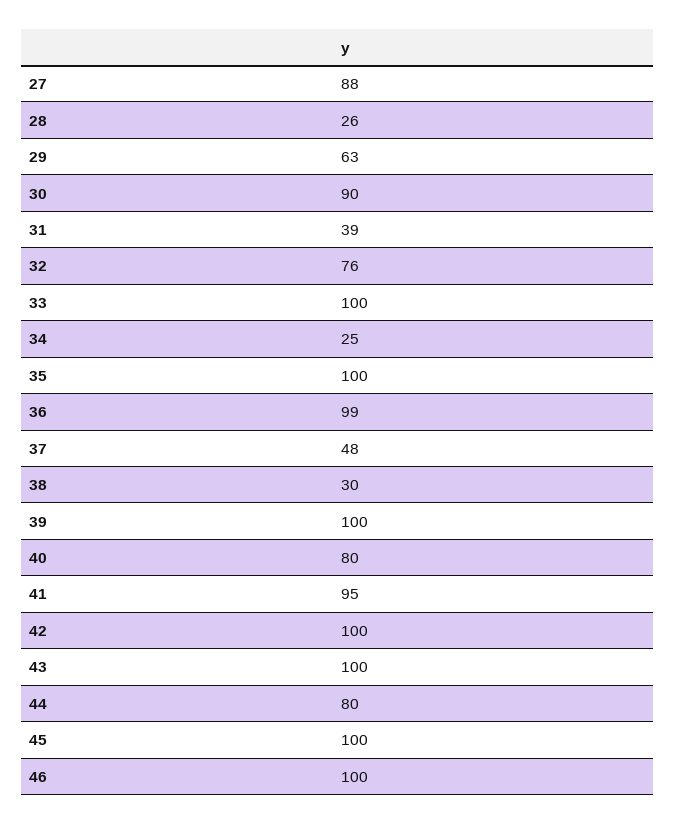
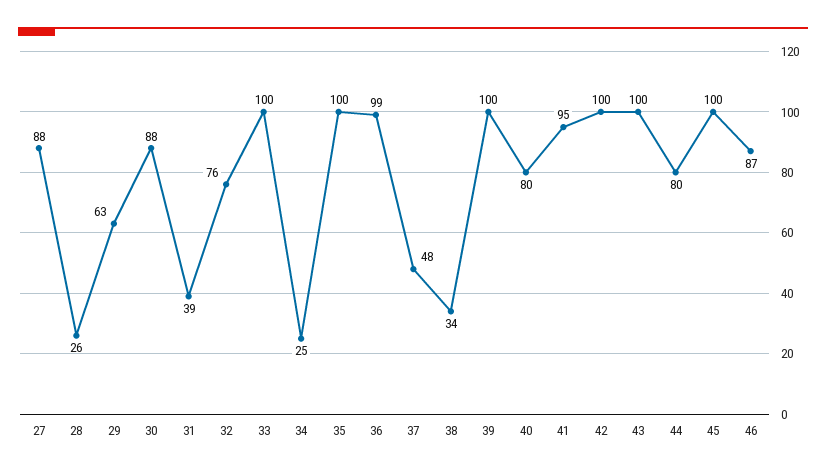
30: 90 -> 88
38: 30 -> 34
46: 100 -> 87

